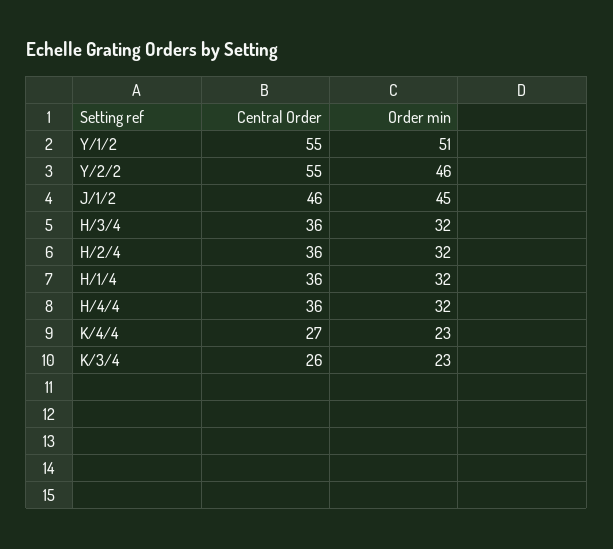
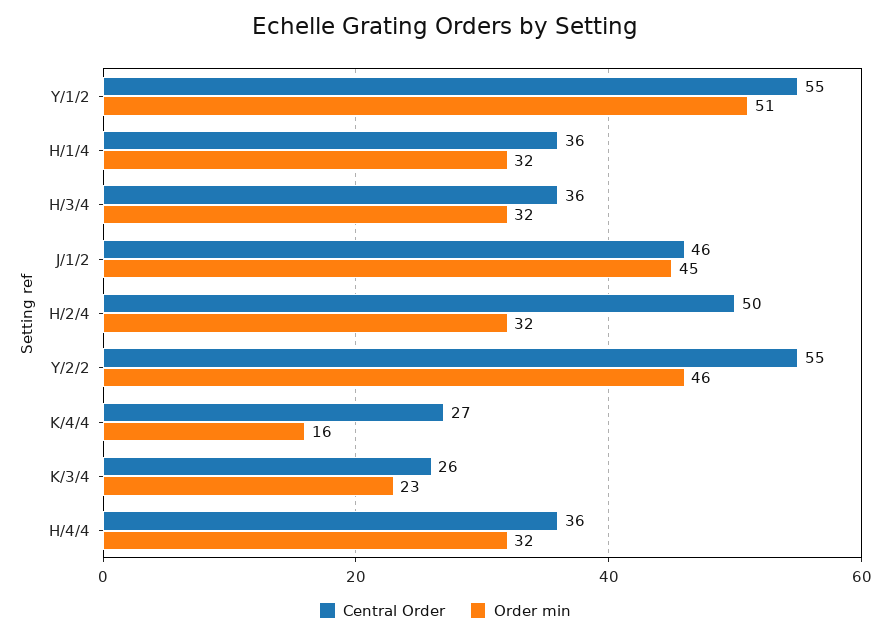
Central Order, H/2/4: 36 -> 50
Order min, K/4/4: 23 -> 16

